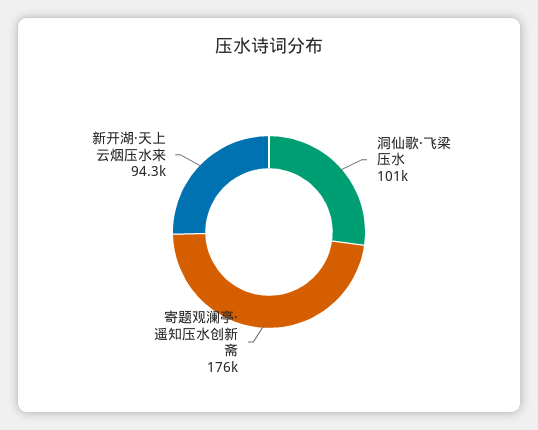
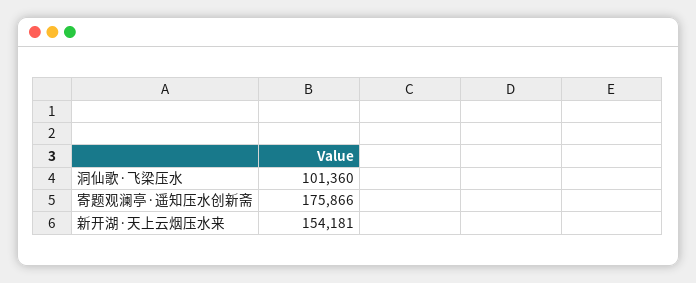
新开湖·天上云烟压水来: 94300 -> 154181

